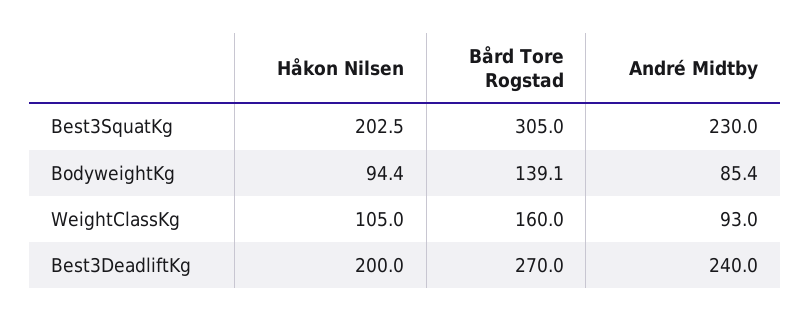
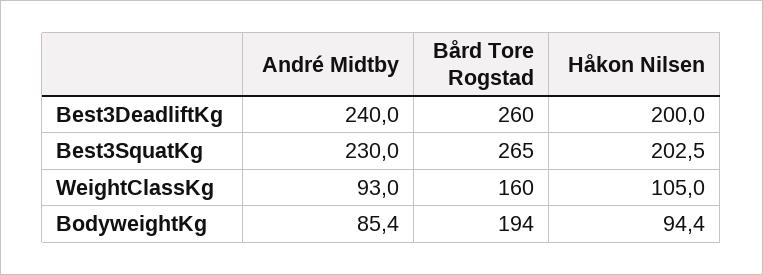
Bård Tore Rogstad, Best3SquatKg: 305 -> 265
Bård Tore Rogstad, BodyweightKg: 139.1 -> 194
Bård Tore Rogstad, Best3DeadliftKg: 270 -> 260

